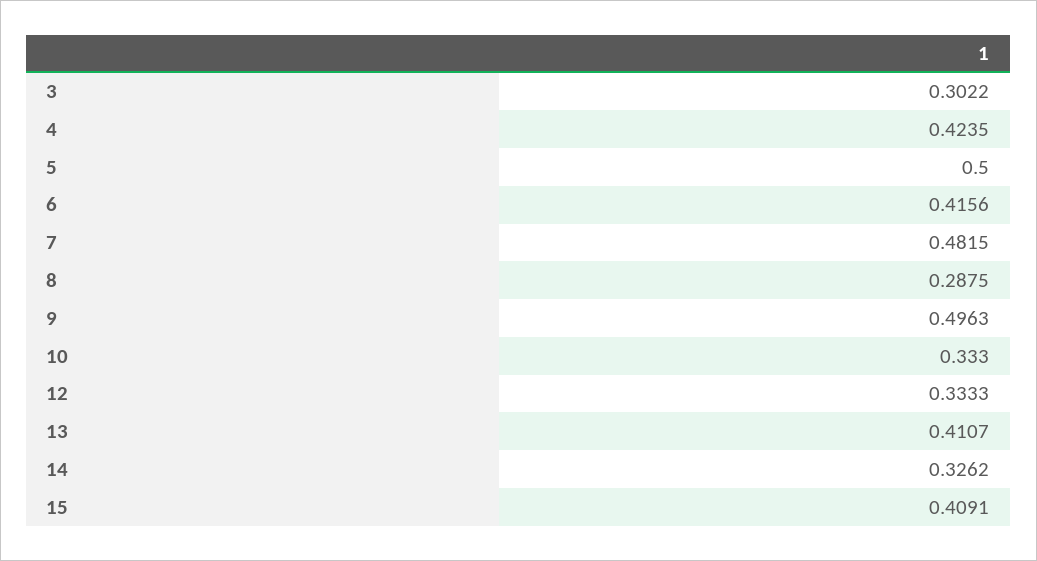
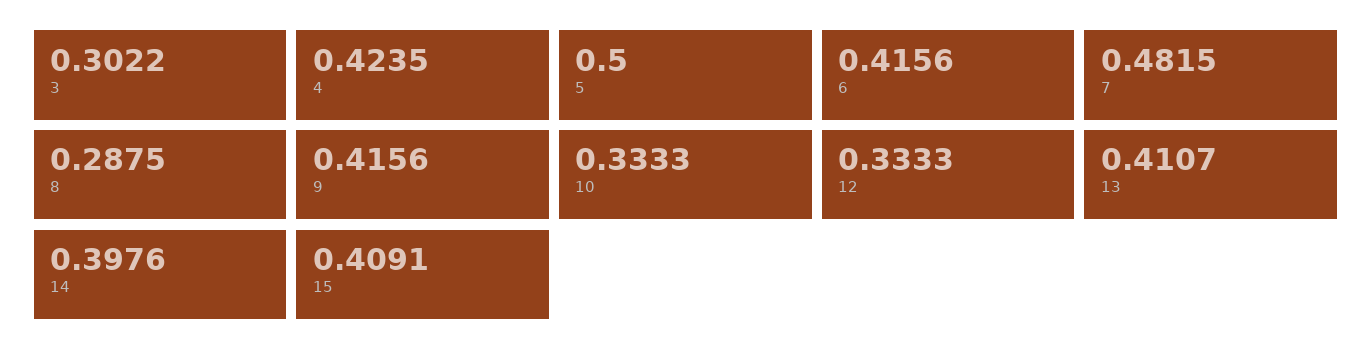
9: 0.4963 -> 0.4156
10: 0.333 -> 0.3333
14: 0.3262 -> 0.3976

